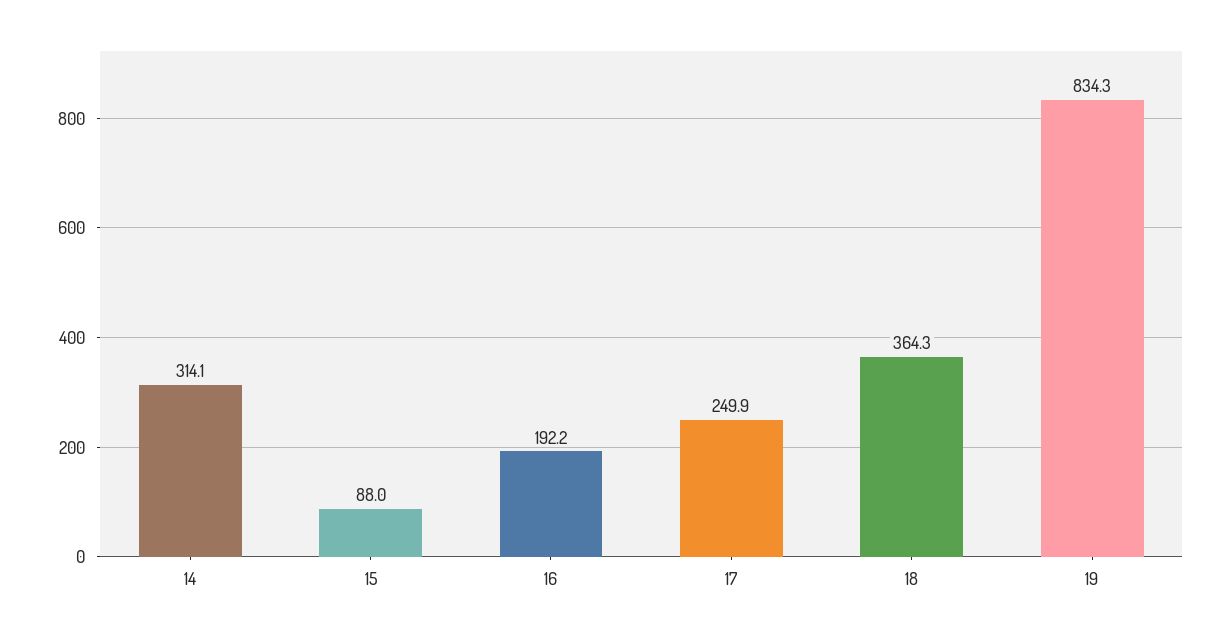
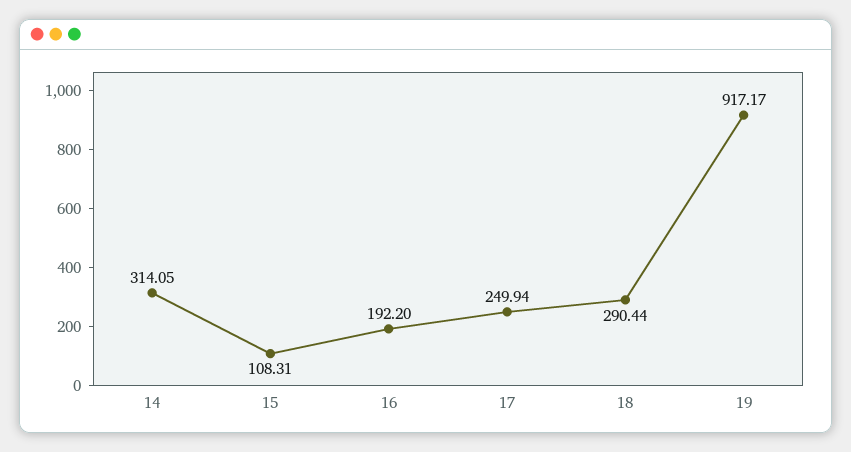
15: 88 -> 108.31
18: 364.3 -> 290.44
19: 834.3 -> 917.17

